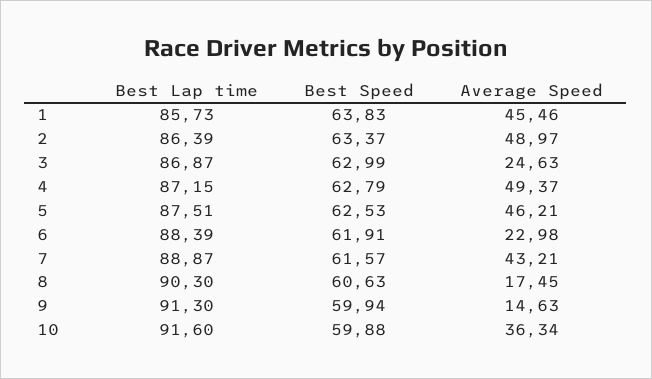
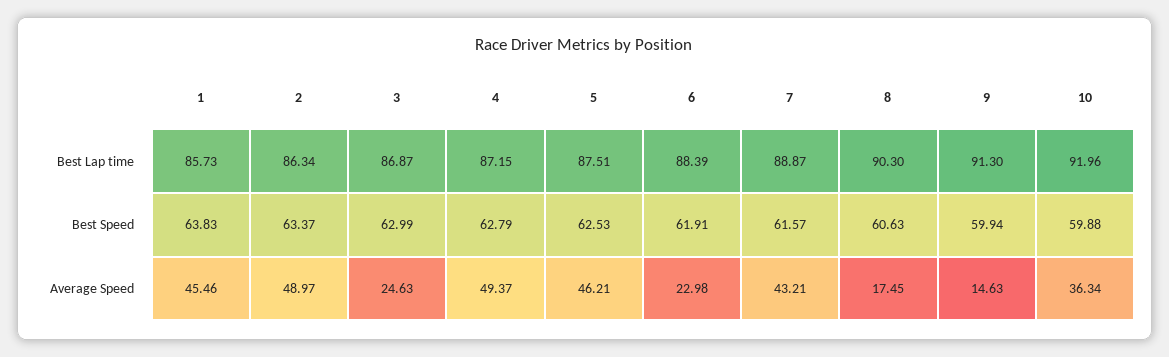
Best Lap time, 2: 86.39 -> 86.34
Best Lap time, 10: 91.6 -> 91.96

